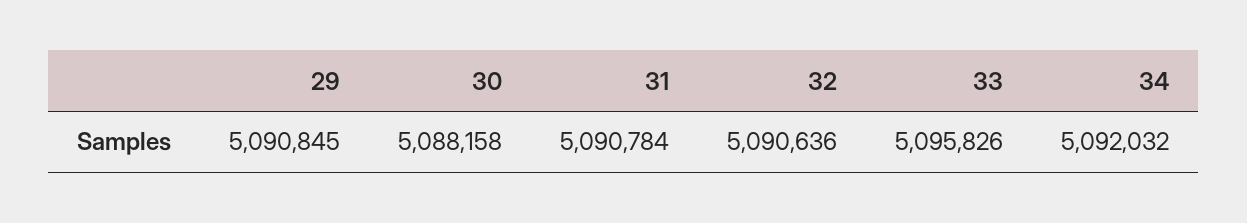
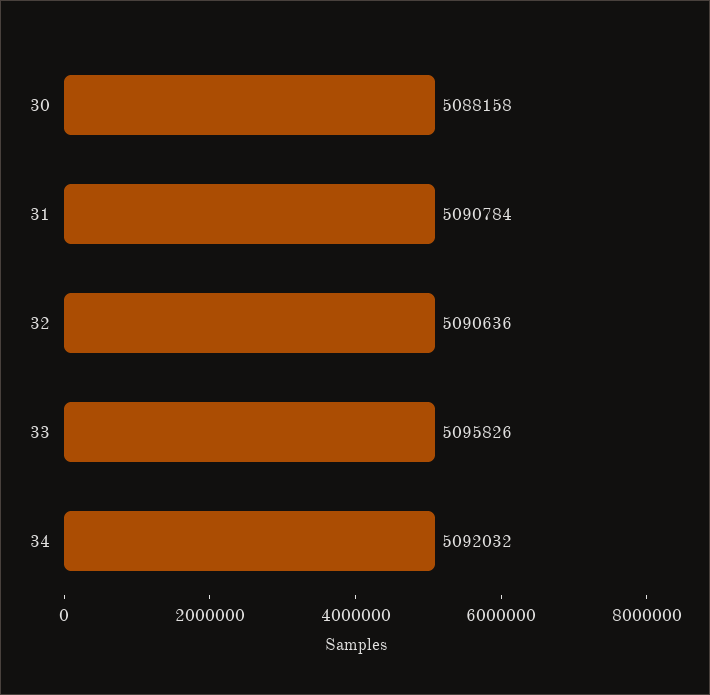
29: 5090845 -> none

